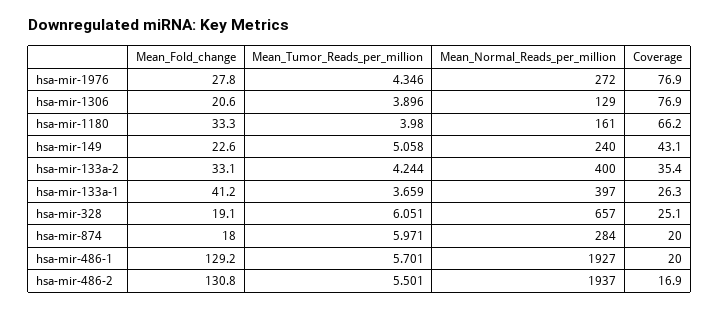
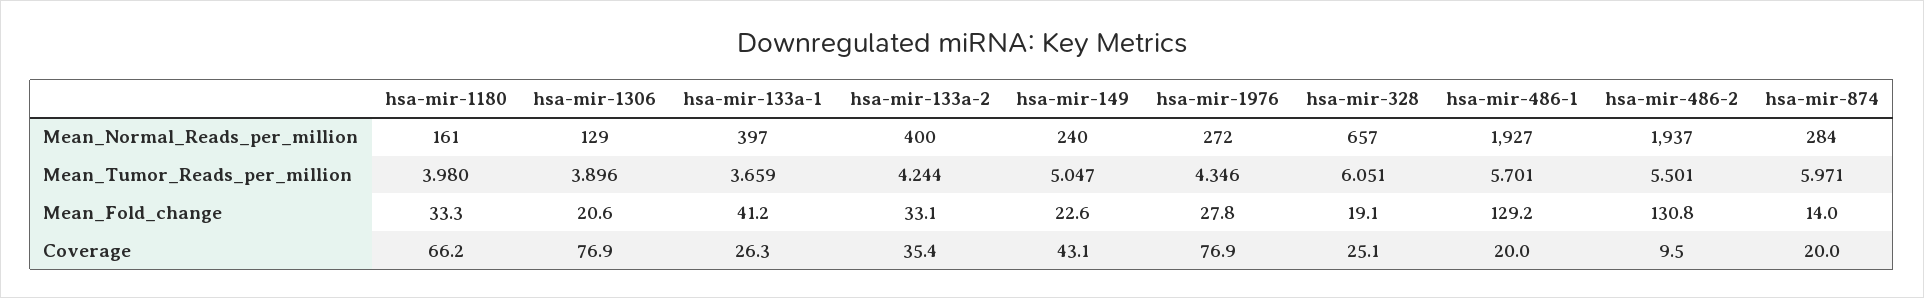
Mean_Tumor_Reads_per_million, hsa-mir-149: 5.058 -> 5.047
Mean_Fold_change, hsa-mir-874: 18 -> 14
Coverage, hsa-mir-486-2: 16.9 -> 9.5

